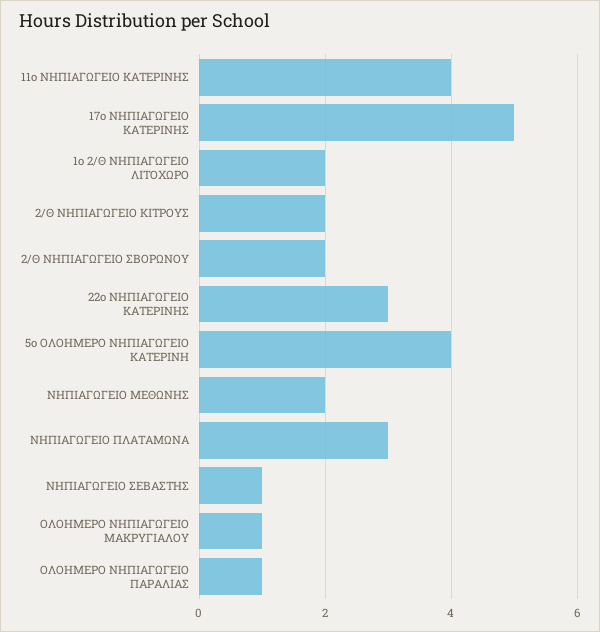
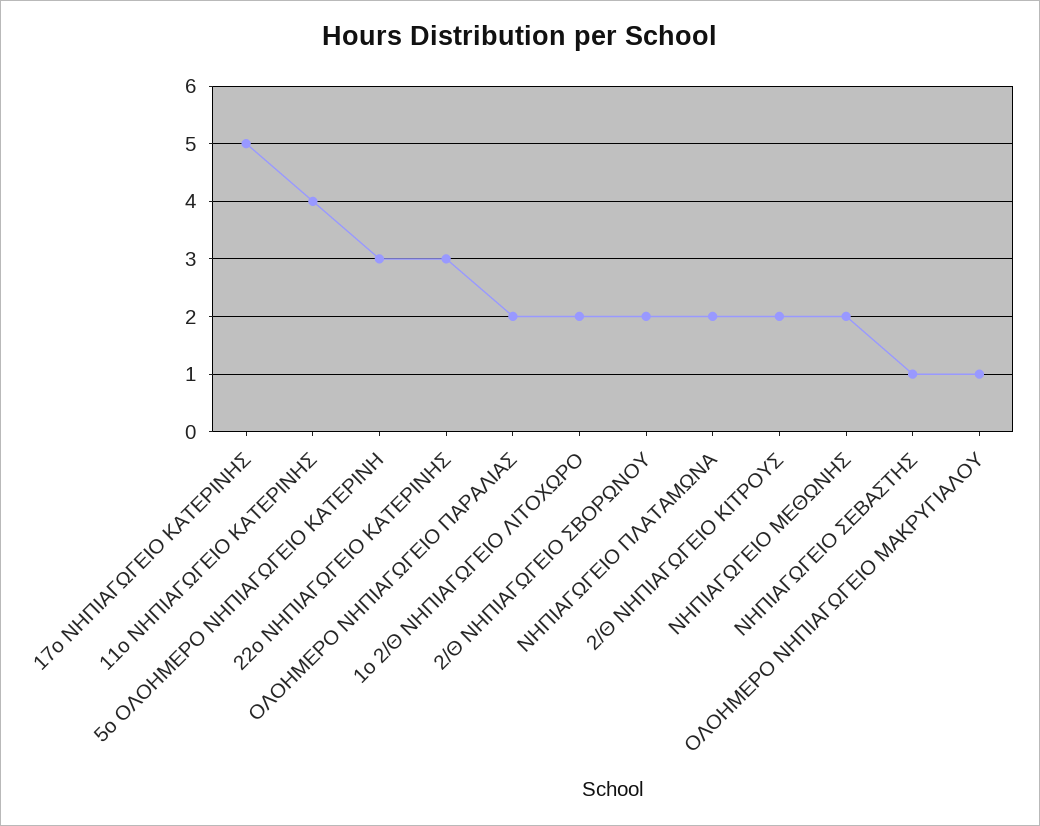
5ο ΟΛΟΗΜΕΡΟ ΝΗΠΙΑΓΩΓΕΙΟ ΚΑΤΕΡΙΝΗ: 4 -> 3
ΝΗΠΙΑΓΩΓΕΙΟ ΠΛΑΤΑΜΩΝΑ: 3 -> 2
ΟΛΟΗΜΕΡΟ ΝΗΠΙΑΓΩΓΕΙΟ ΠΑΡΑΛΙΑΣ: 1 -> 2

